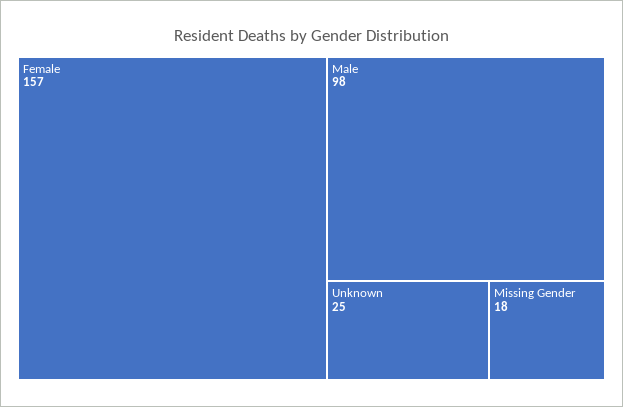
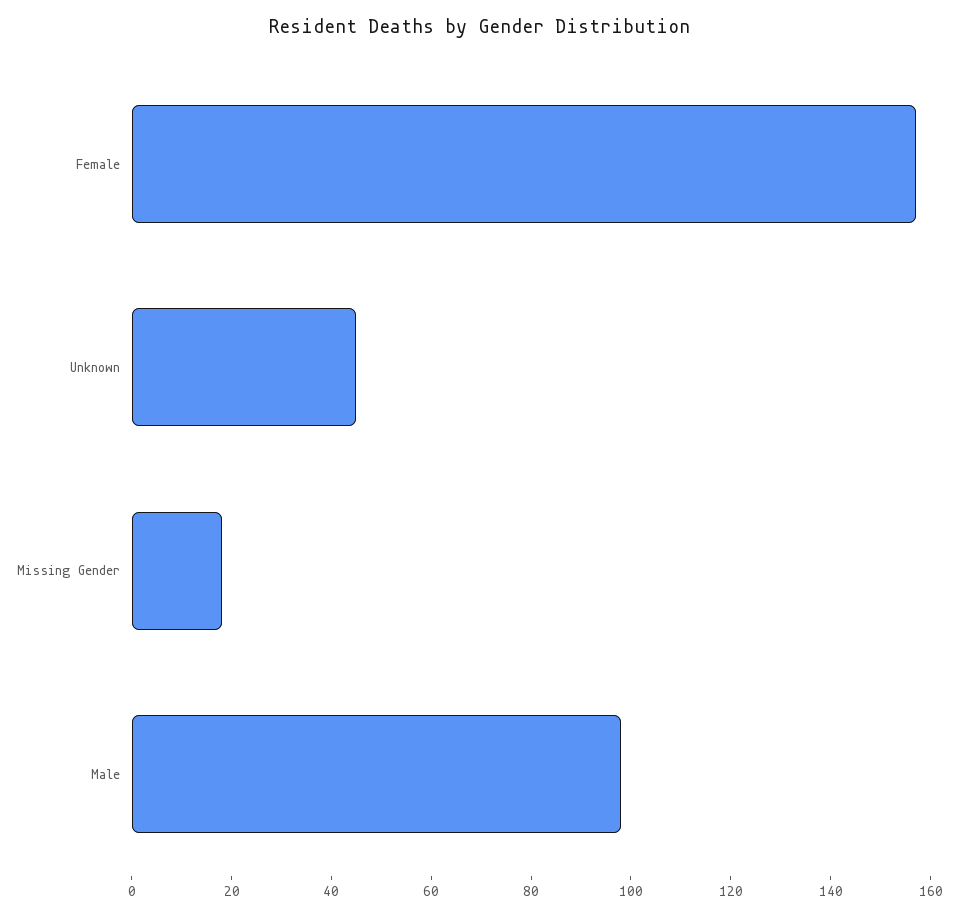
Unknown: 25 -> 45

